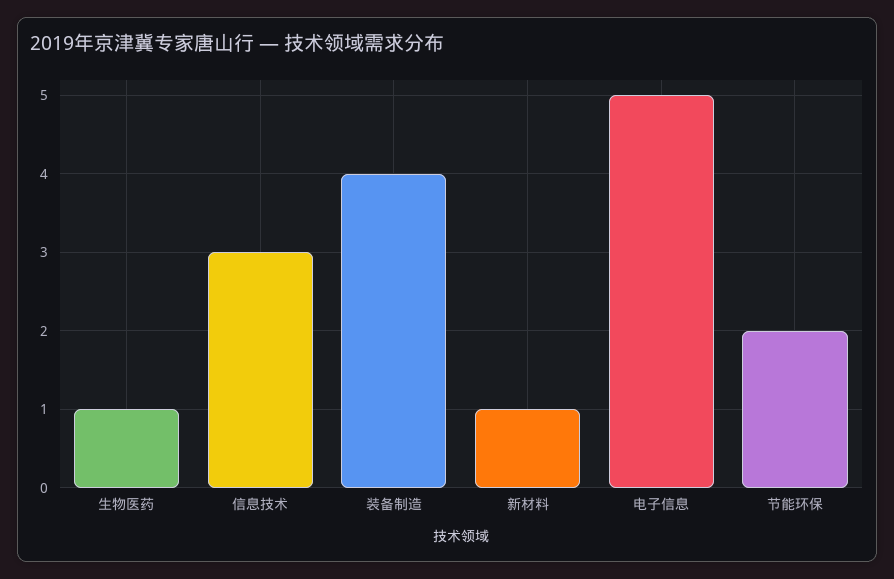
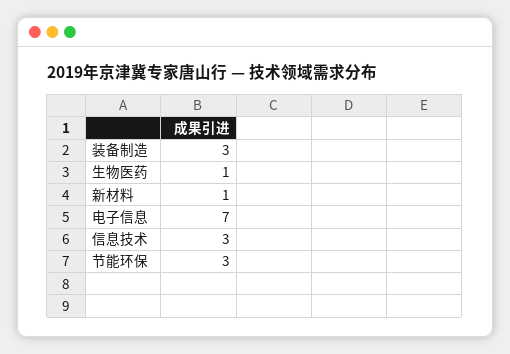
装备制造: 4 -> 3
电子信息: 5 -> 7
节能环保: 2 -> 3

